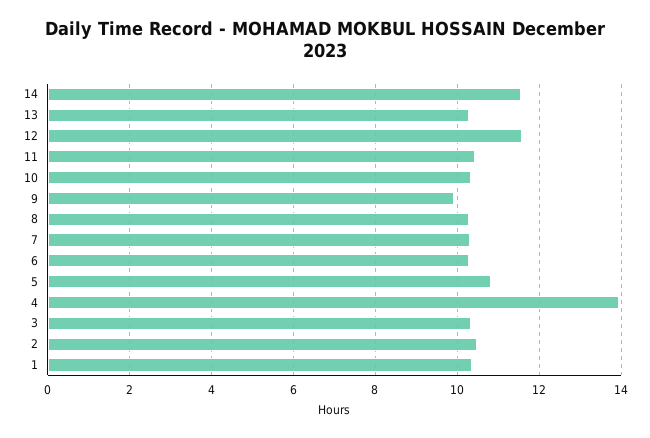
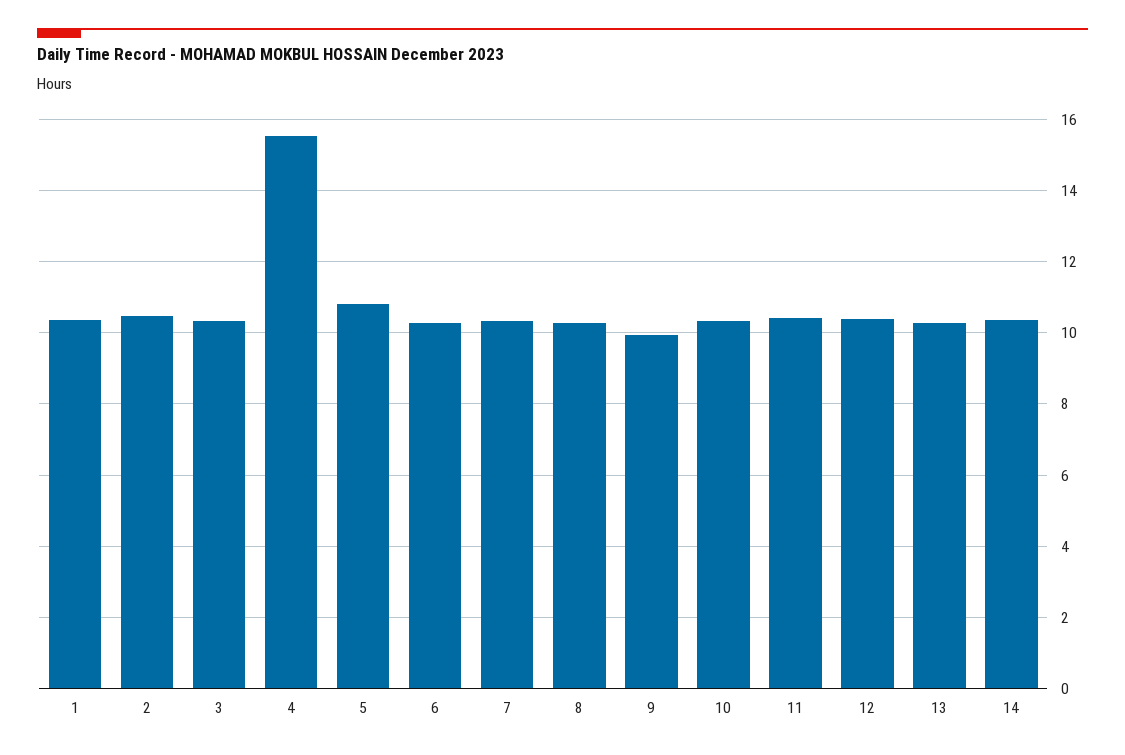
14: 11.6 -> 10.4
12: 11.6 -> 10.4
4: 14 -> 15.6

